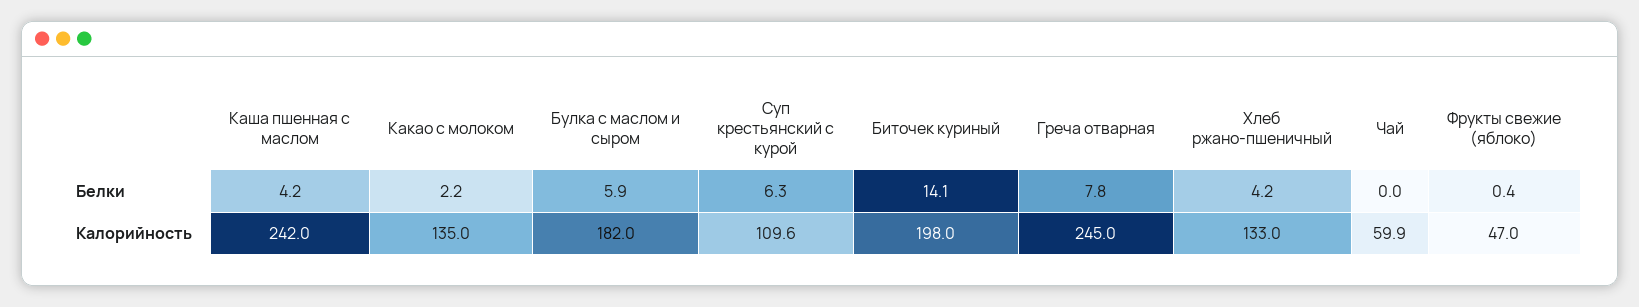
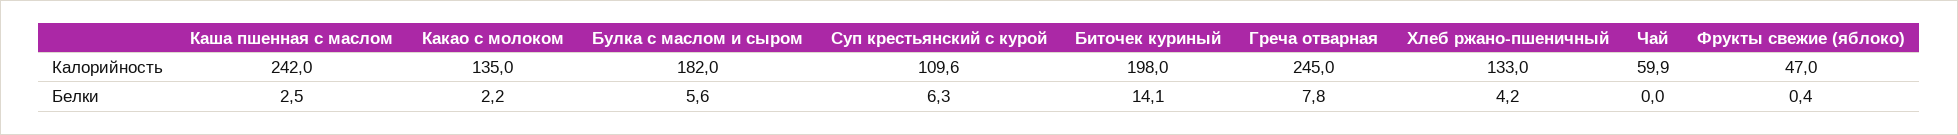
Каша пшенная с маслом, Белки: 4.2 -> 2.5
Булка с маслом и сыром, Белки: 5.9 -> 5.6

